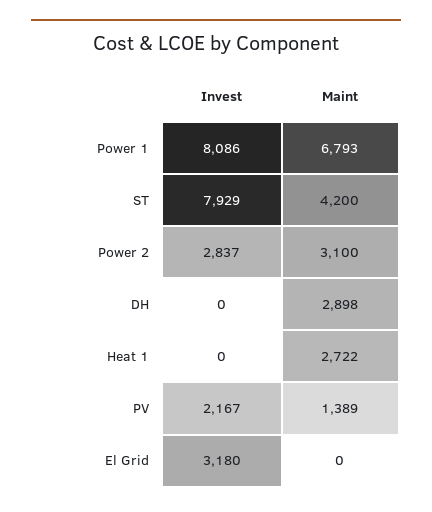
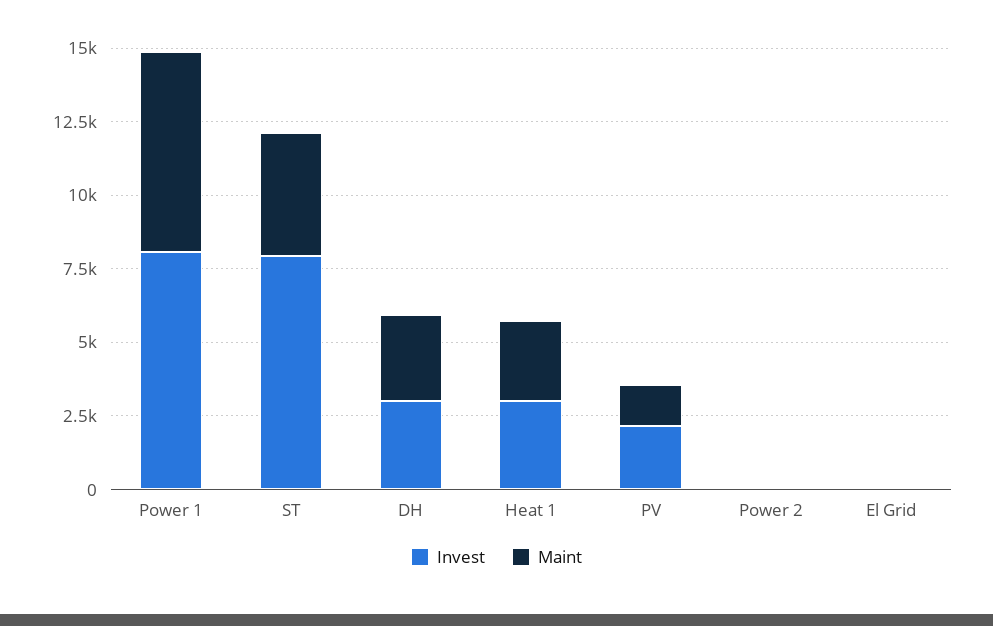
Invest, Power 2: 2837 -> 0
Maint, Power 2: 3100 -> 0
Invest, DH: 0 -> 3000
Invest, Heat 1: 0 -> 3000
Invest, El Grid: 3180 -> 0

